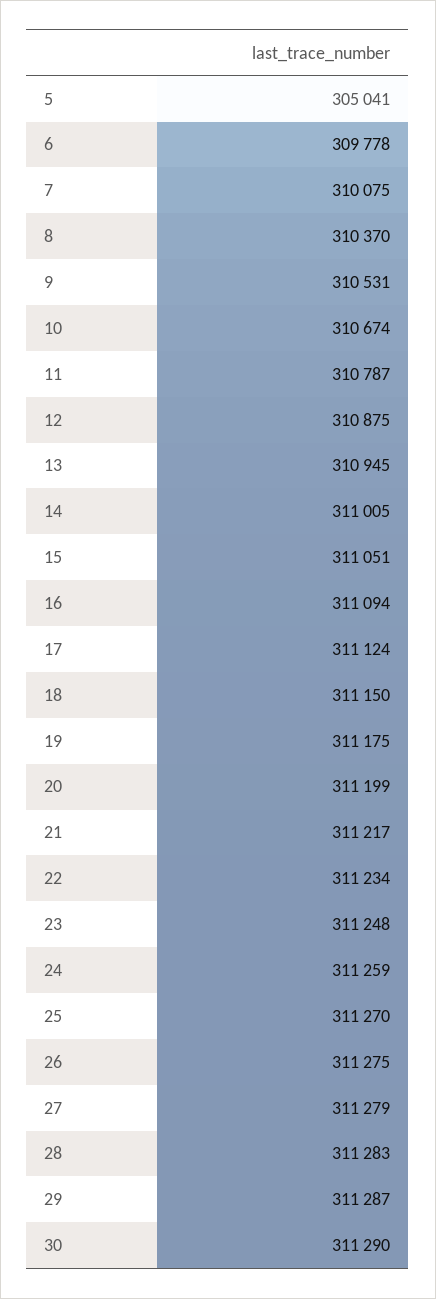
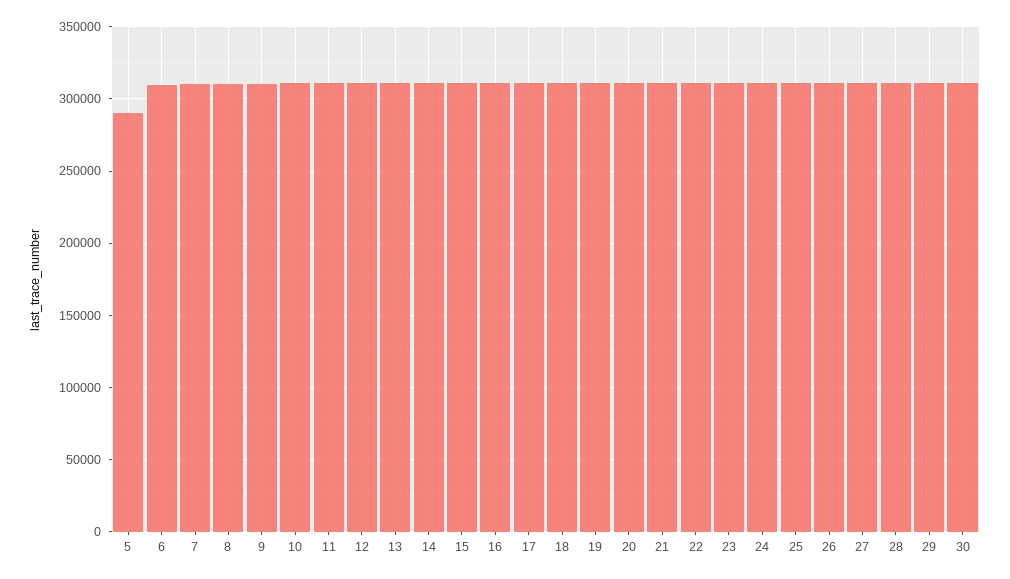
5: 305041 -> 290000

